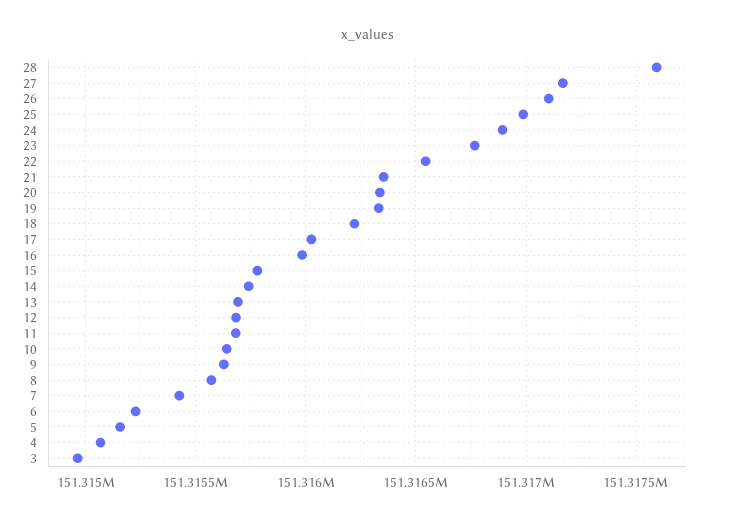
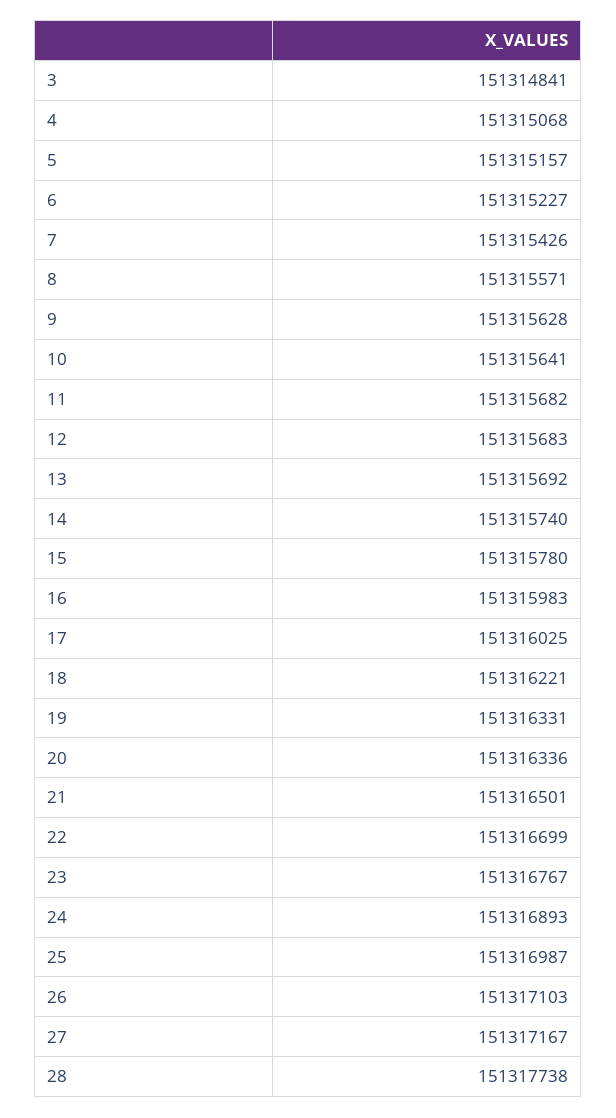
28: 151317600 -> 151317738
22: 151316550 -> 151316699
21: 151316350 -> 151316501
3: 151314950 -> 151314841

